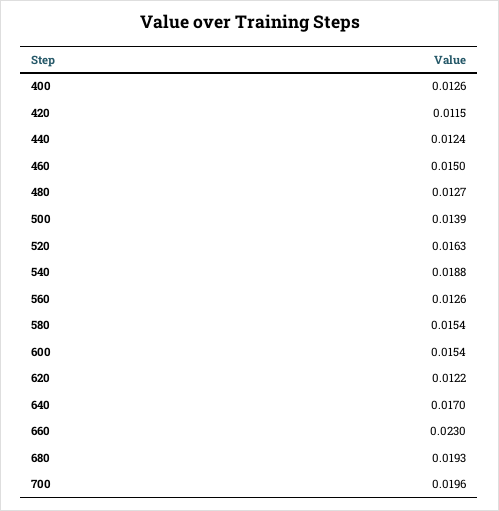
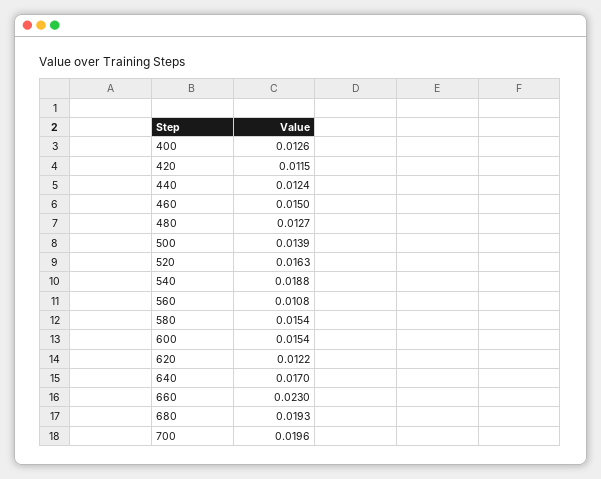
560: 0.0126 -> 0.0108

